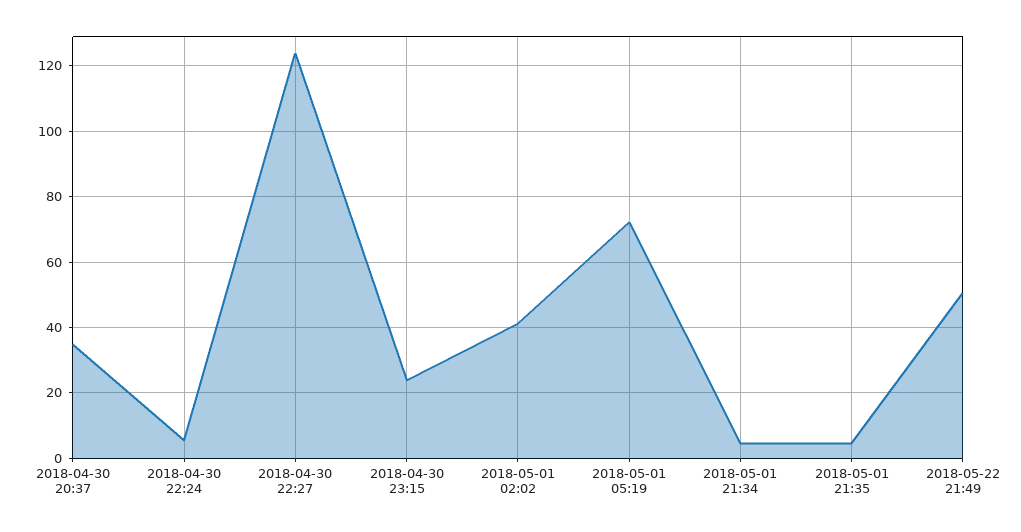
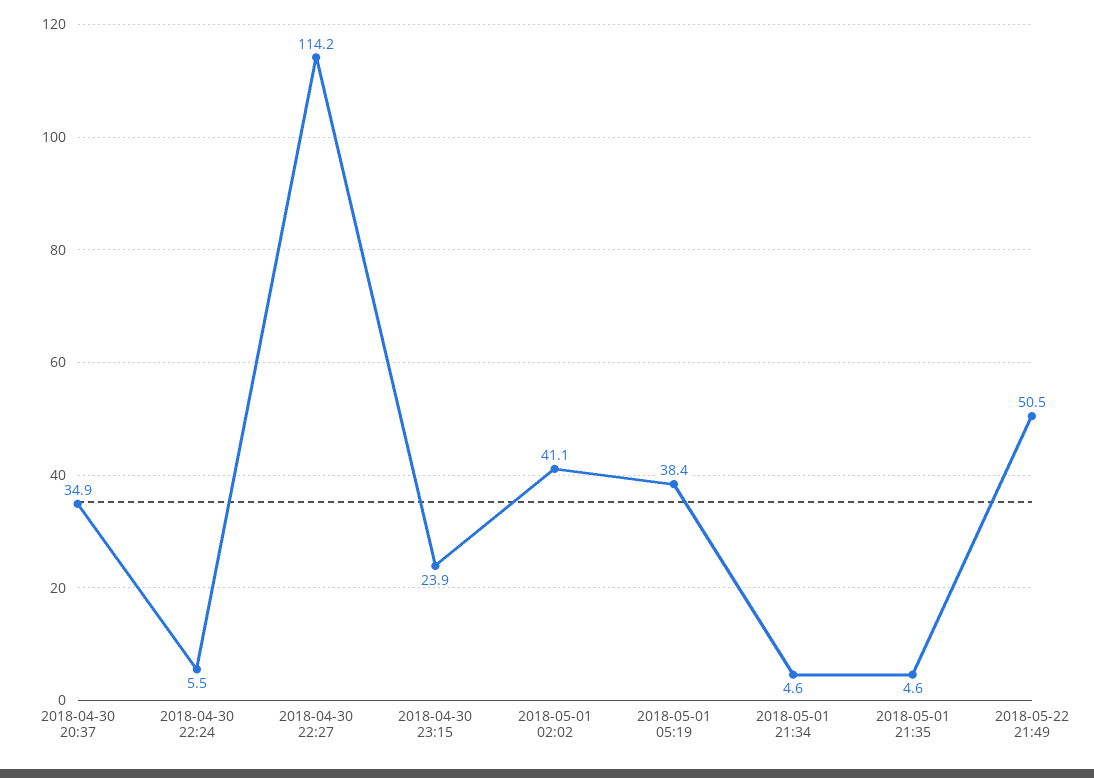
2018-04-30 22:27: 124 -> 114.2
2018-05-01 05:19: 72 -> 38.4

